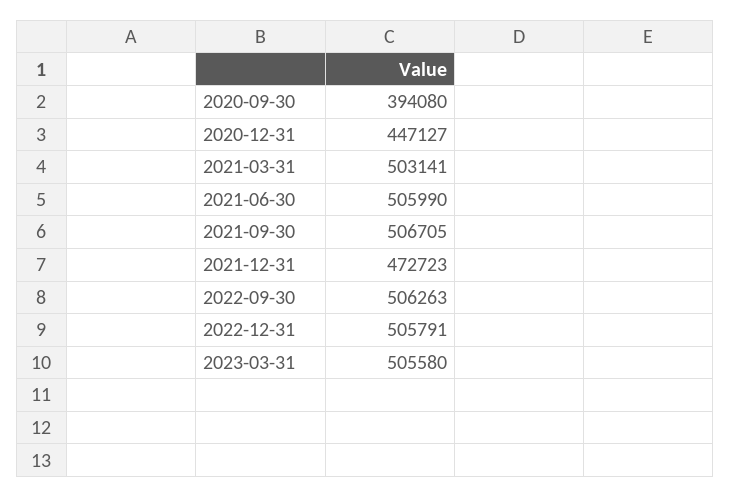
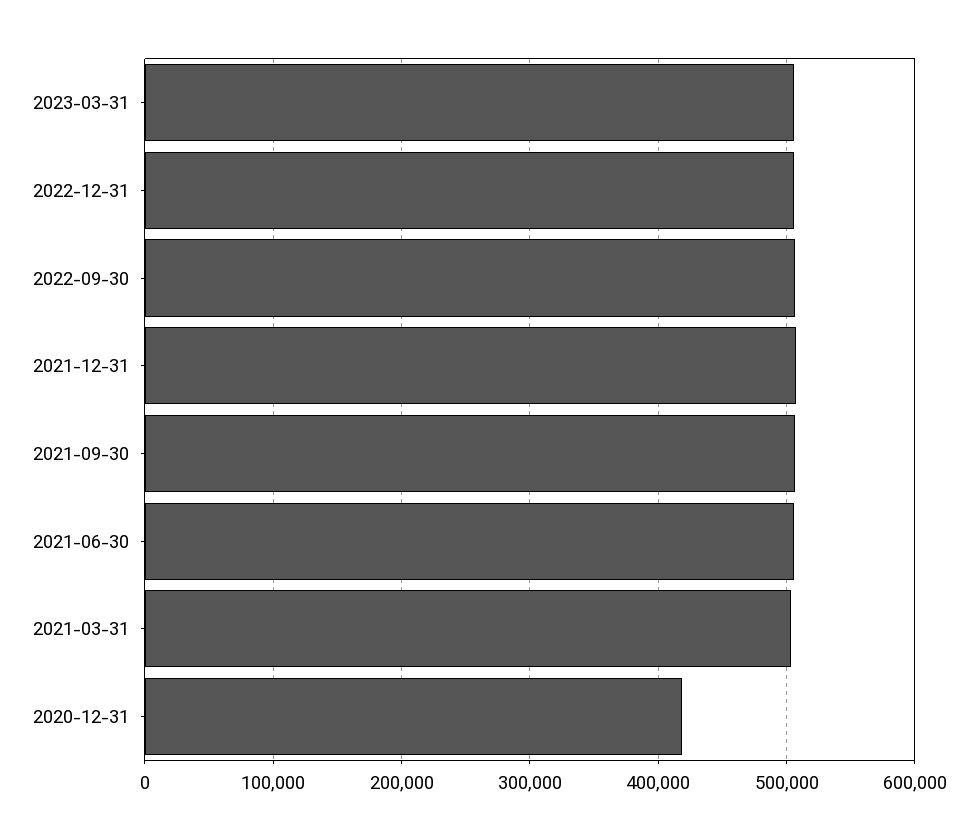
2020-09-30: 394080 -> none
2020-12-31: 447127 -> 420000
2021-12-31: 472723 -> 510000

